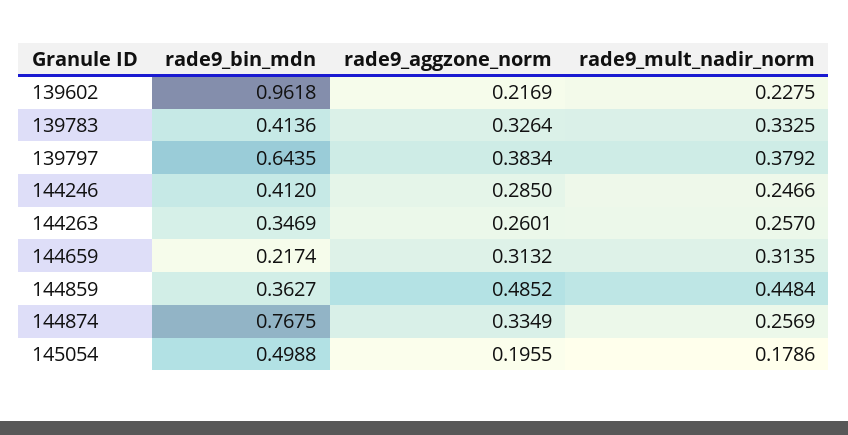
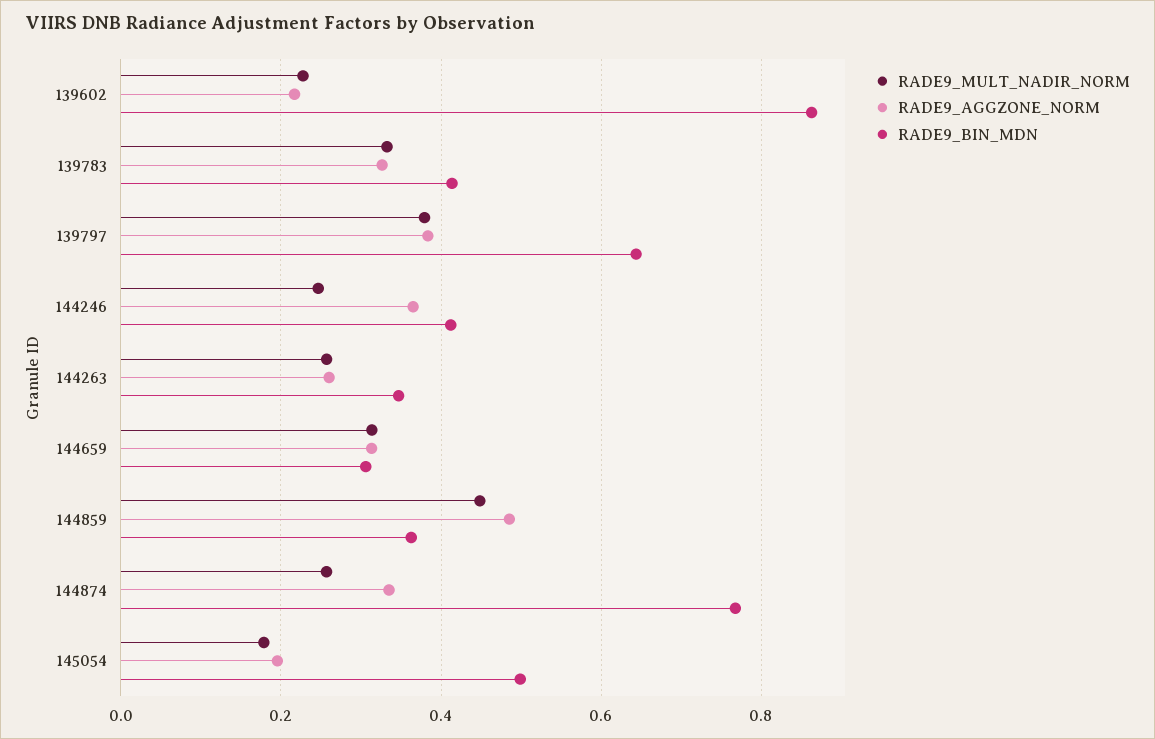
rade9_bin_mdn, 139602: 0.9618 -> 0.86
rade9_aggzone_norm, 144246: 0.285 -> 0.36
rade9_bin_mdn, 144659: 0.2174 -> 0.3

